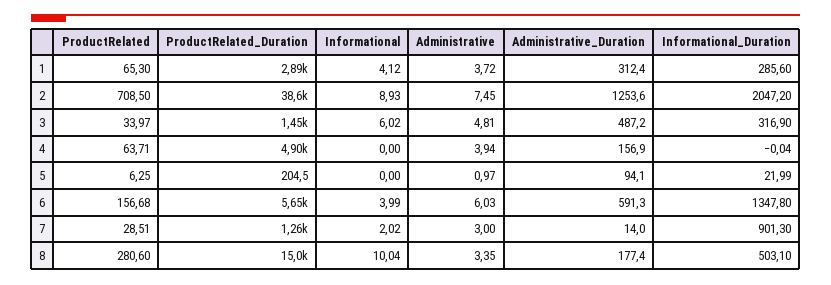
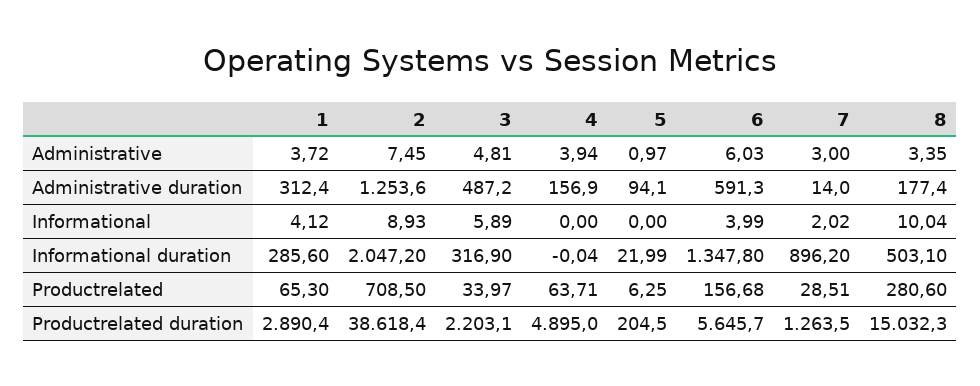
ProductRelated_Duration, 3: 1450 -> 2203.1
Informational, 3: 6.02 -> 5.89
Informational_Duration, 7: 901.3 -> 896.2

